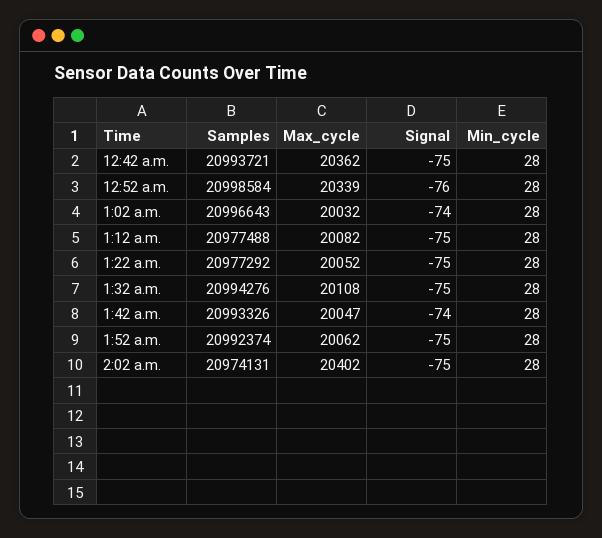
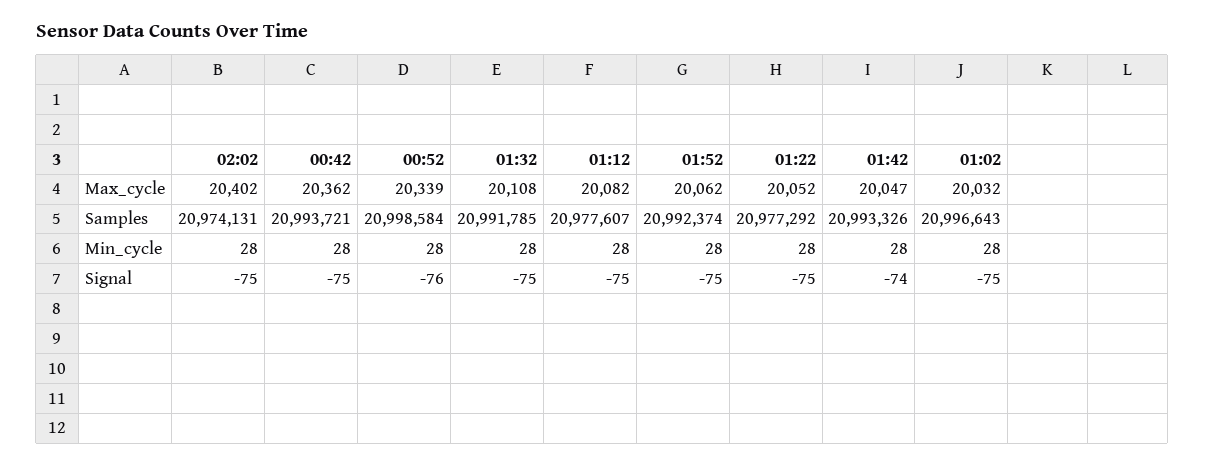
Signal, 1:02 a.m.: -74 -> -75
Samples, 1:12 a.m.: 20977488 -> 20977607
Samples, 1:32 a.m.: 20994276 -> 20991785

